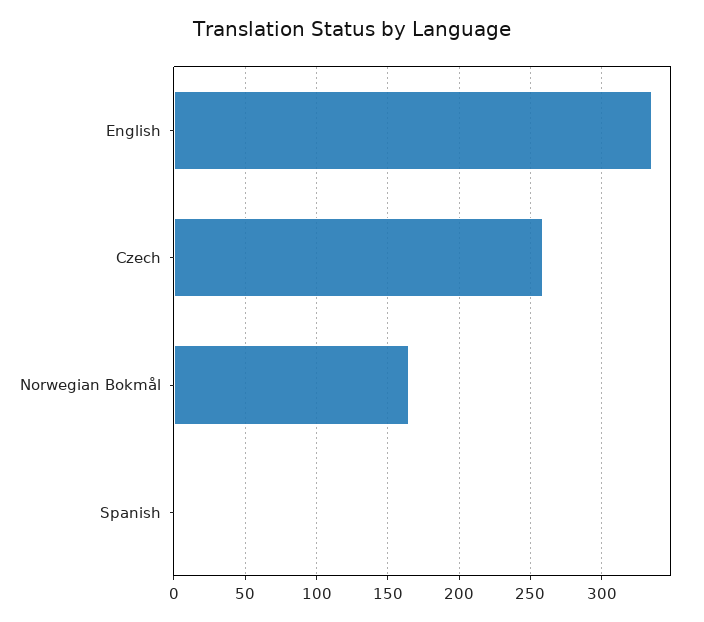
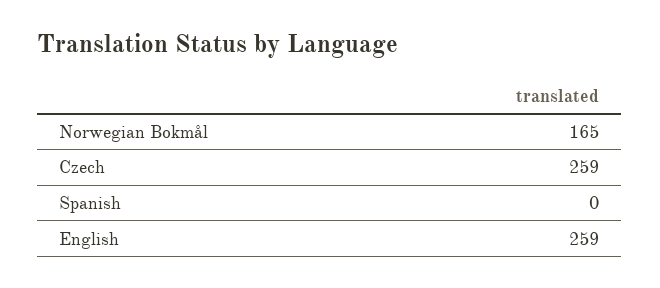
English: 335 -> 259

